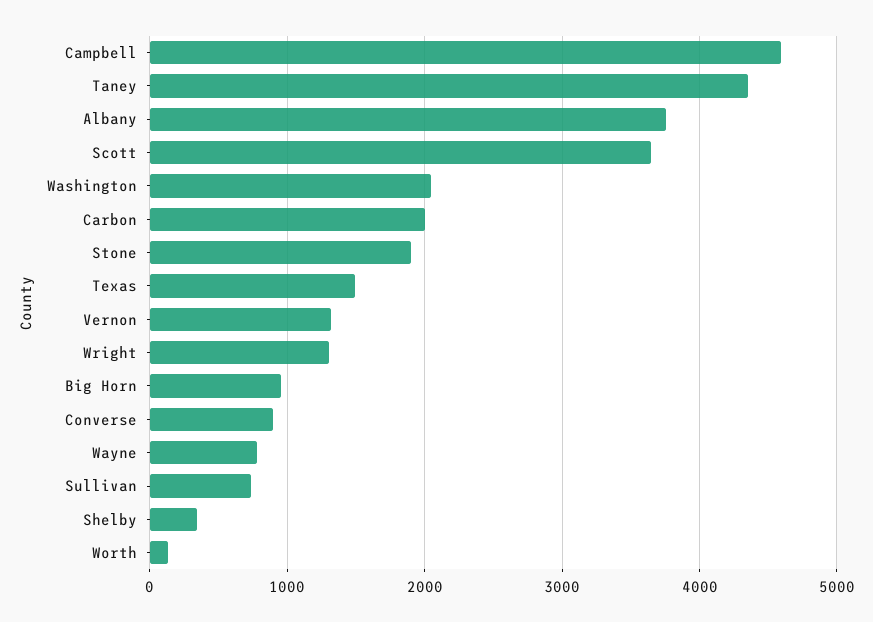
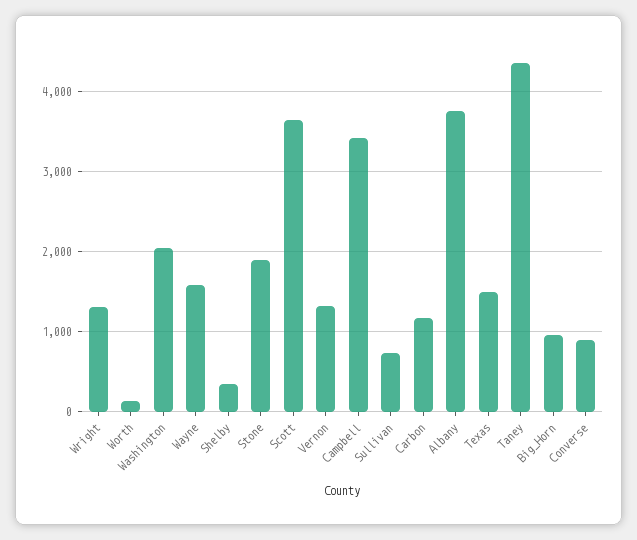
Campbell: 4600 -> 3400
Carbon: 2000 -> 1200
Wayne: 800 -> 1600

